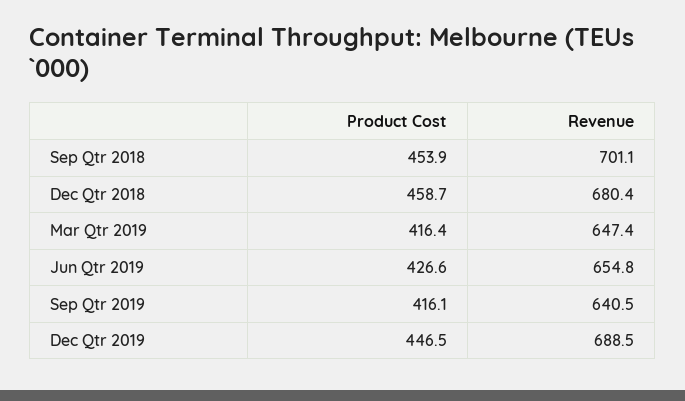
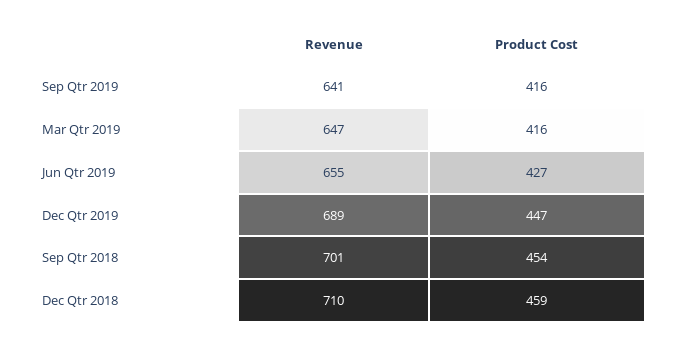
Revenue, Dec Qtr 2018: 680.4 -> 710

